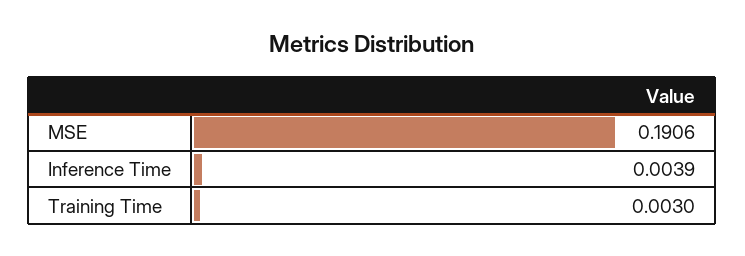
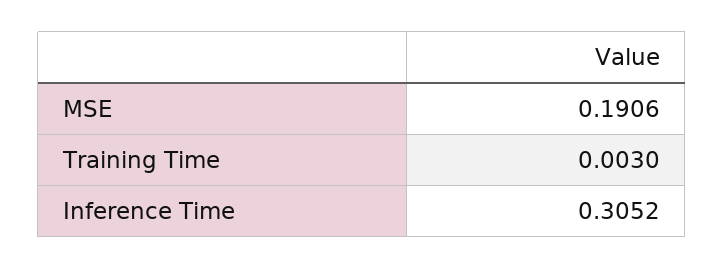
Inference Time: 0.0039 -> 0.3052

